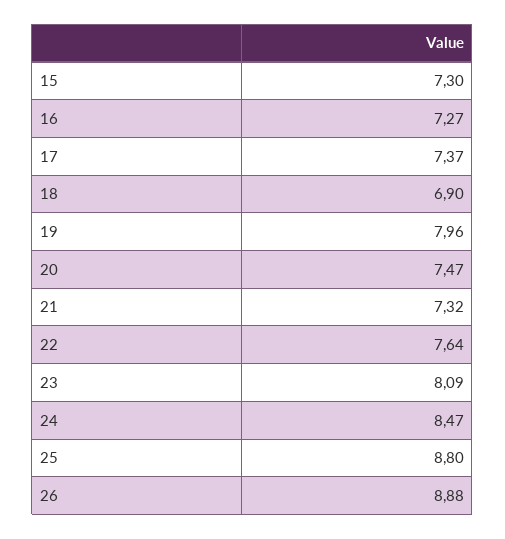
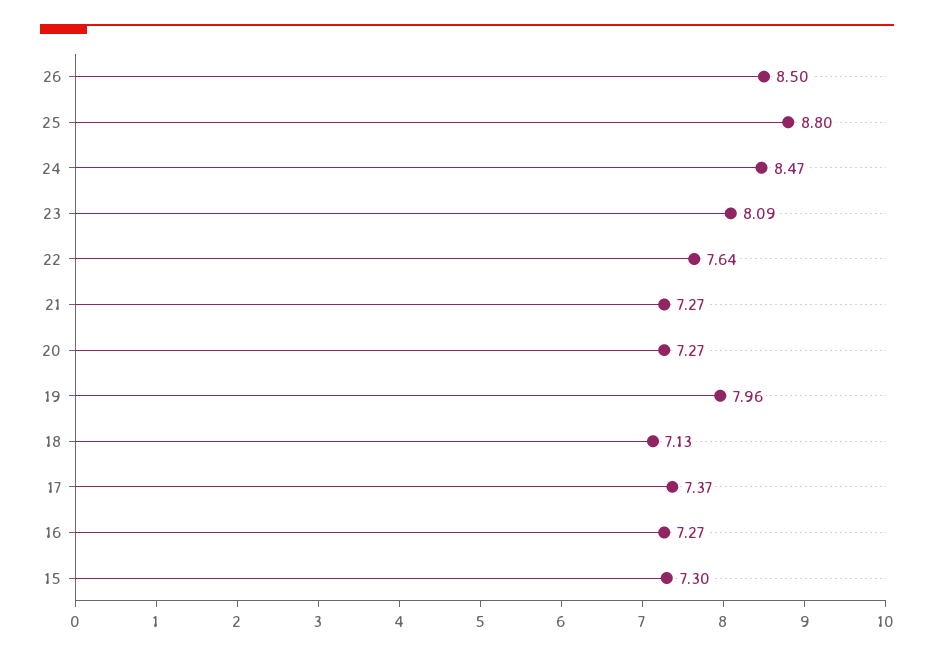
18: 6.9 -> 7.13
20: 7.47 -> 7.27
21: 7.32 -> 7.27
26: 8.88 -> 8.5

